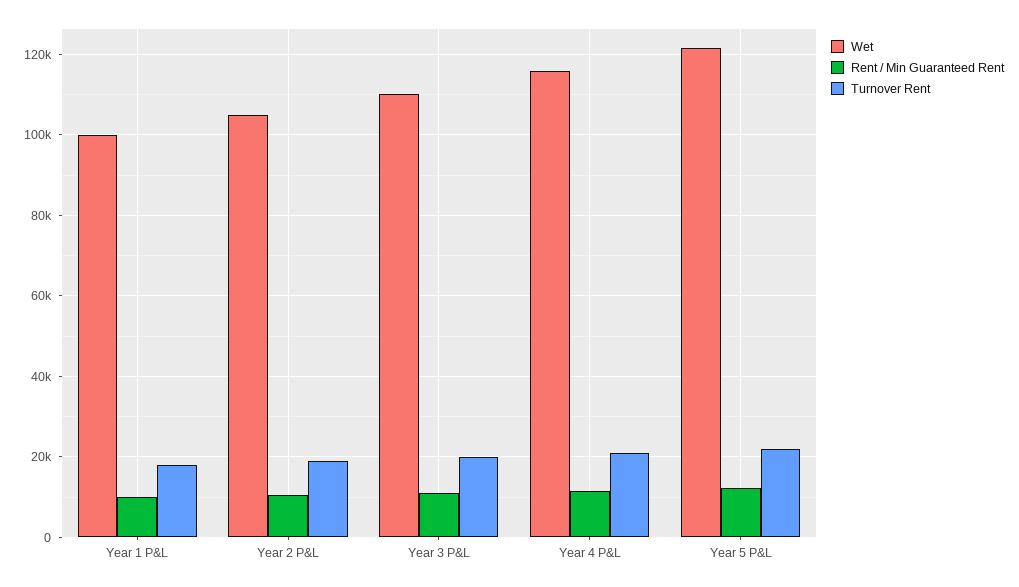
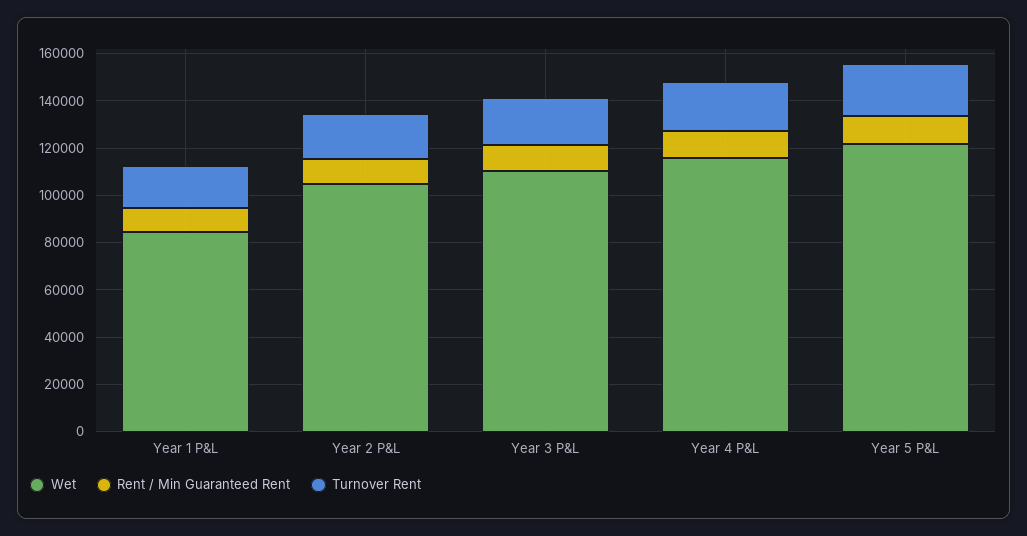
Wet, Year 1 P&L: 100000 -> 85000

